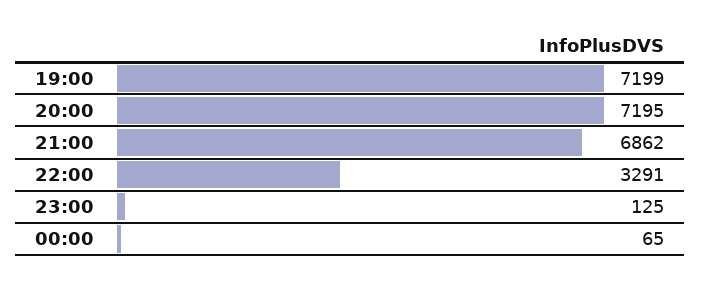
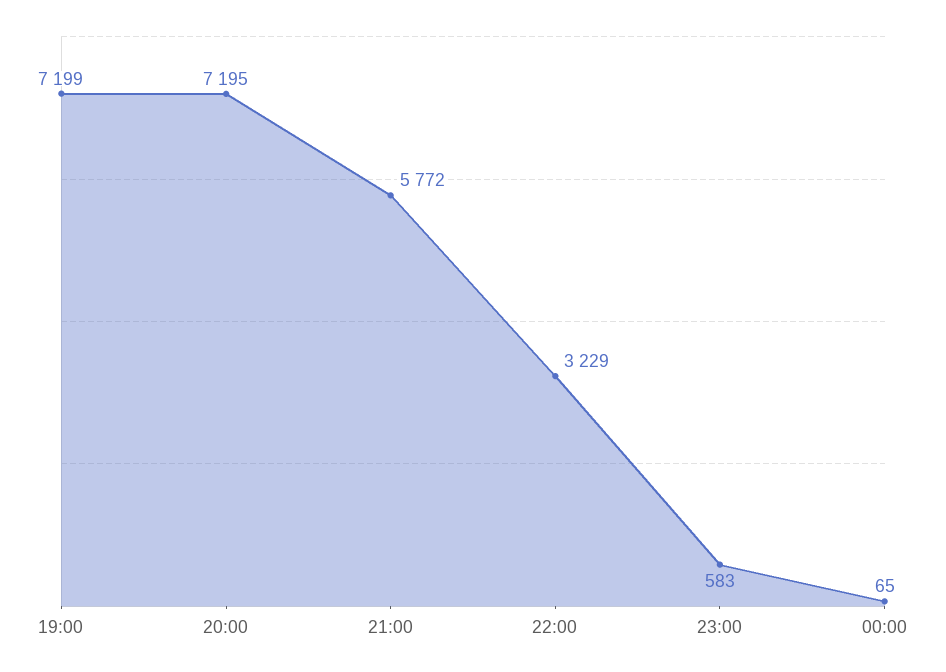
21:00: 6862 -> 5772
22:00: 3291 -> 3229
23:00: 125 -> 583

